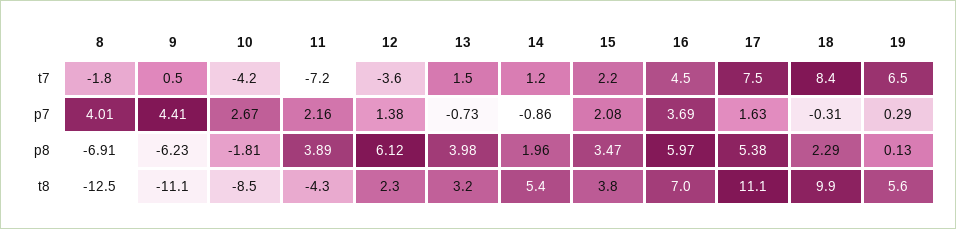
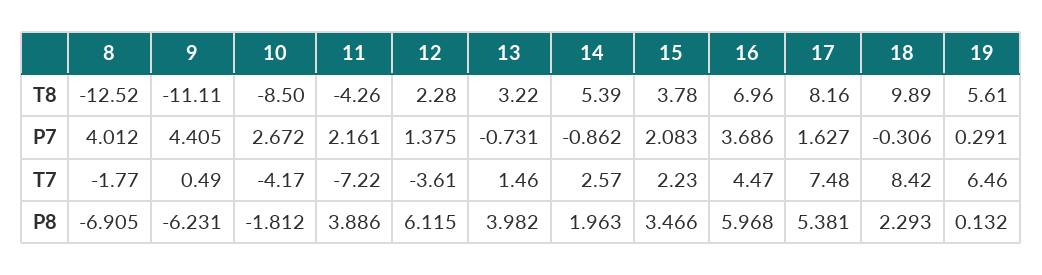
14, t7: 1.2 -> 2.57
17, t8: 11.1 -> 8.16

